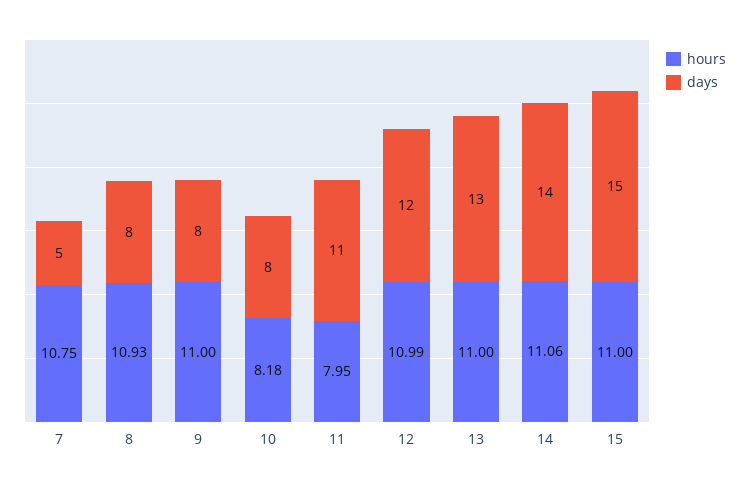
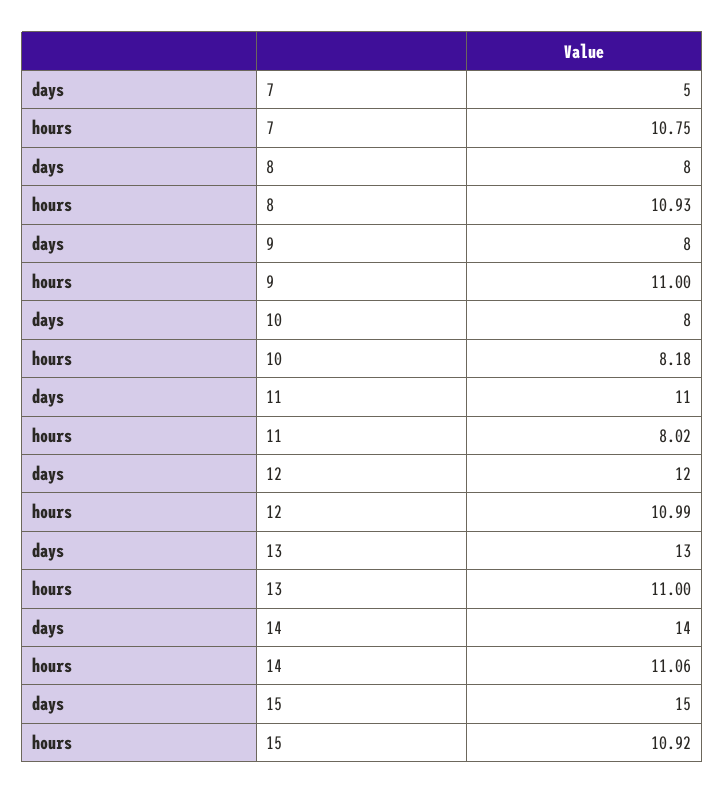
hours, 11: 7.95 -> 8.02
hours, 15: 11 -> 10.92

